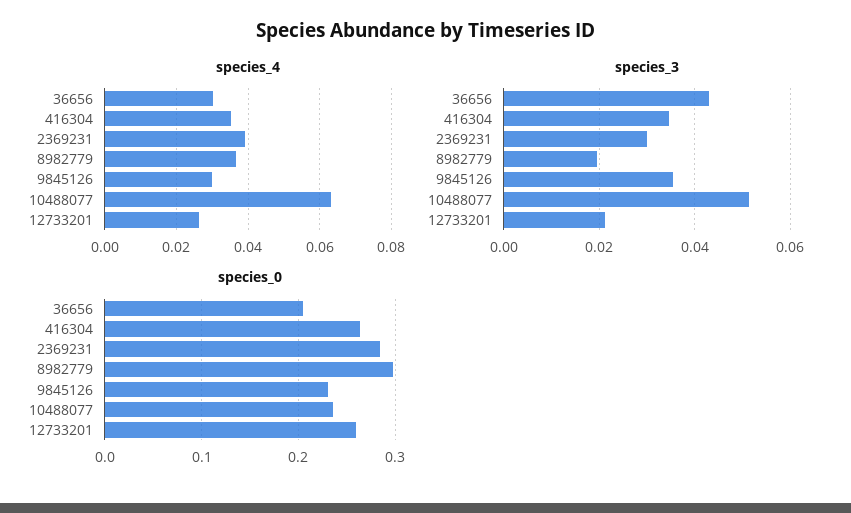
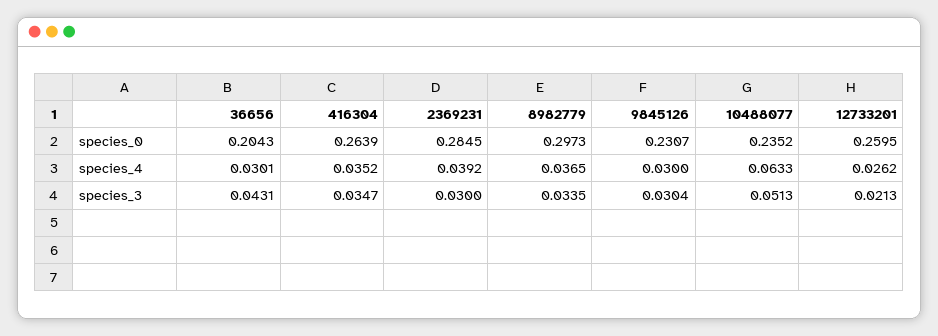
species_3, 8982779: 0.02 -> 0.0335
species_3, 9845126: 0.036 -> 0.0304

